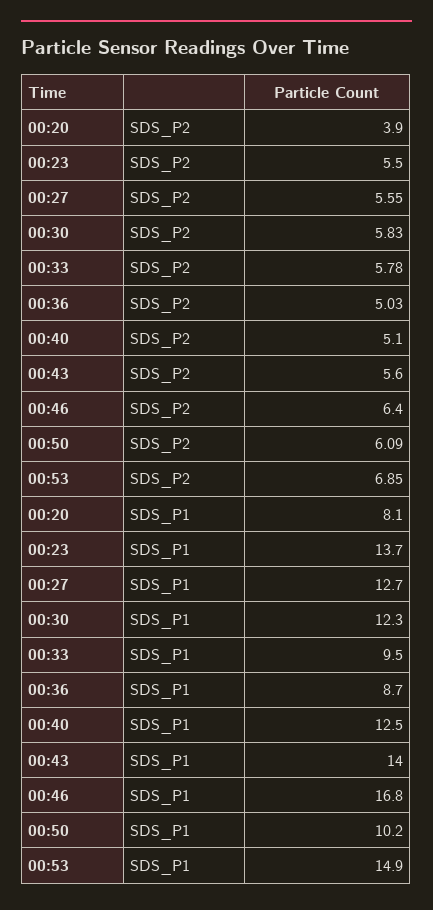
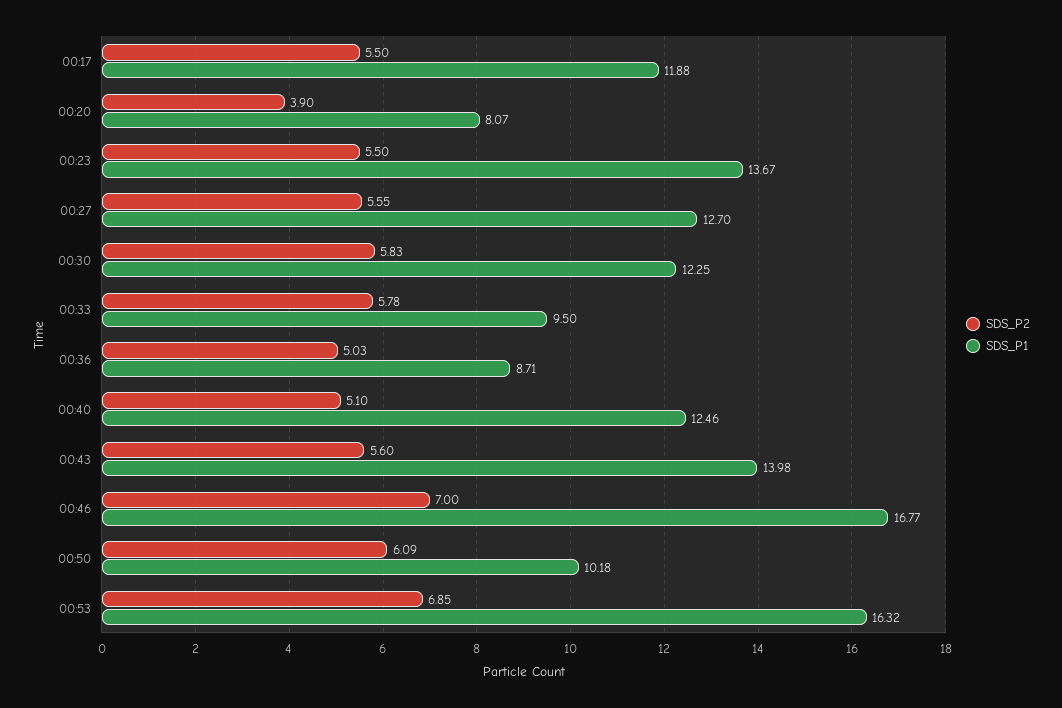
SDS_P2, 00:46: 6.4 -> 7
SDS_P1, 00:53: 14.9 -> 16.32
SDS_P2, 00:17: none -> 5.5
SDS_P1, 00:17: none -> 11.88

